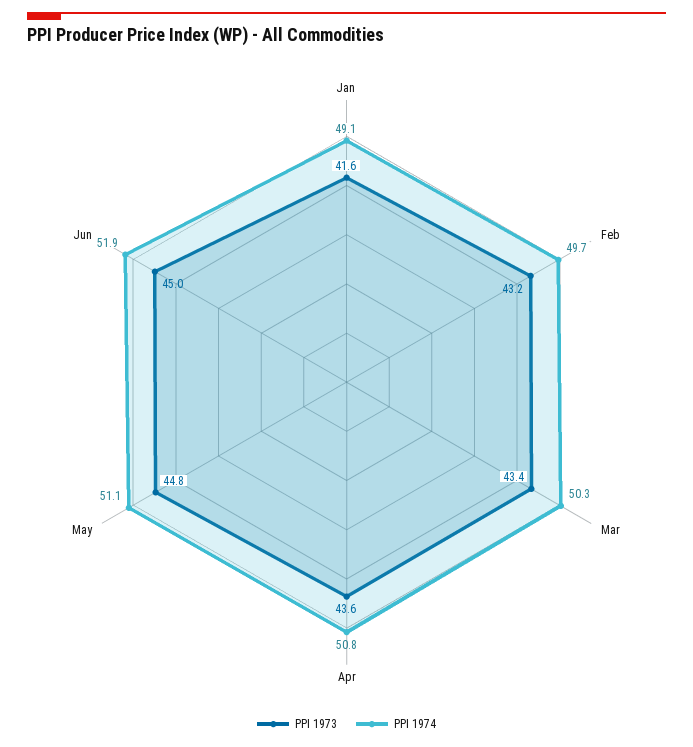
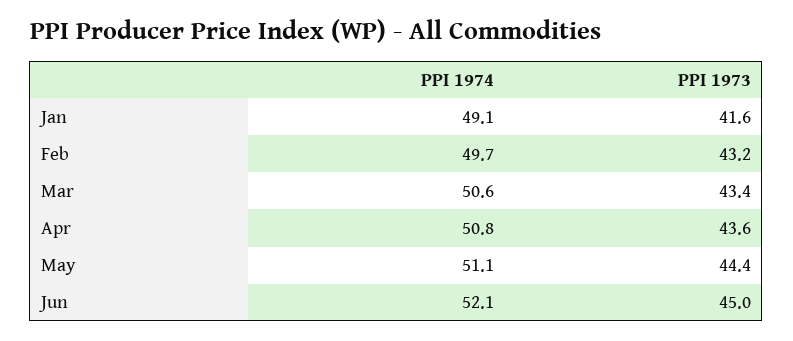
PPI 1974, Mar: 50.3 -> 50.6
PPI 1973, May: 44.8 -> 44.4
PPI 1974, Jun: 51.9 -> 52.1

